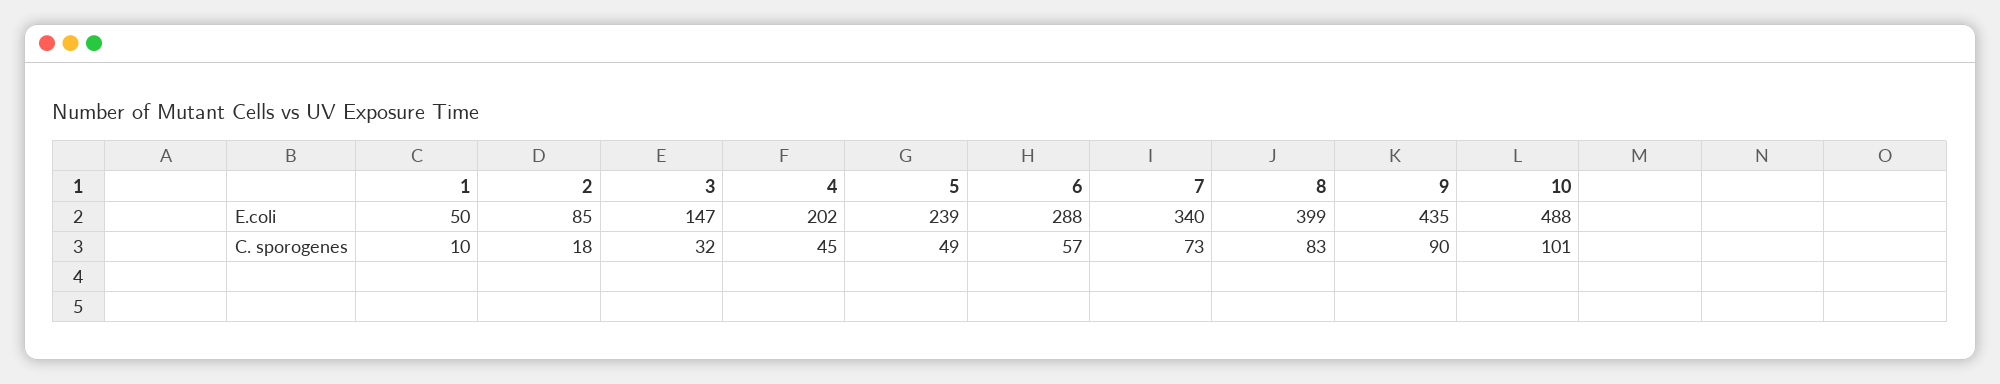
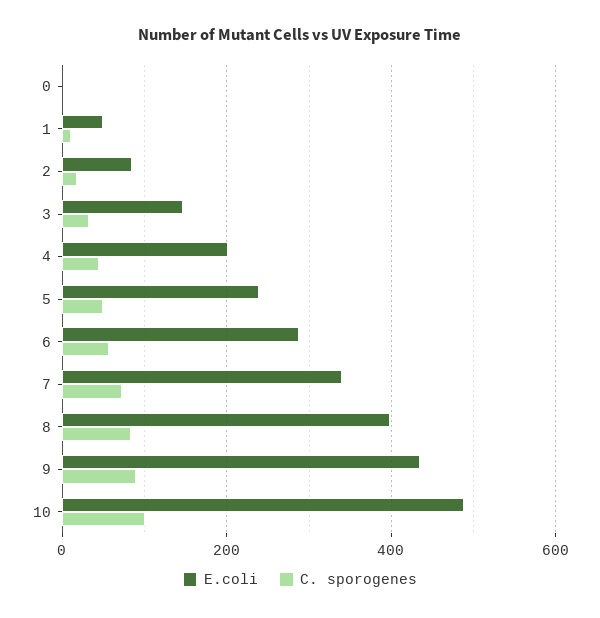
E.coli, 0: none -> 0
C. sporogenes, 0: none -> 0

